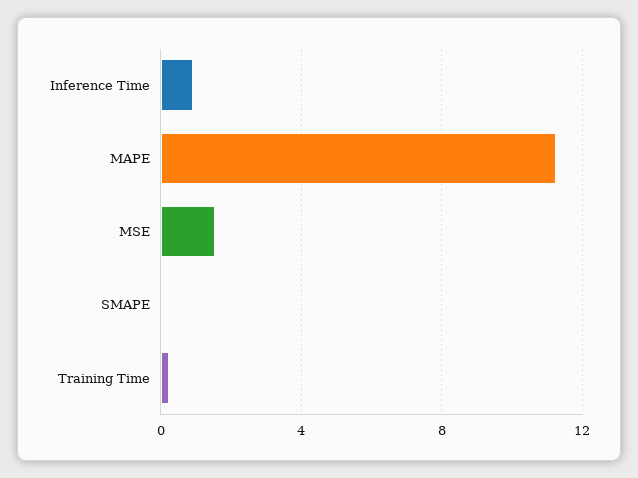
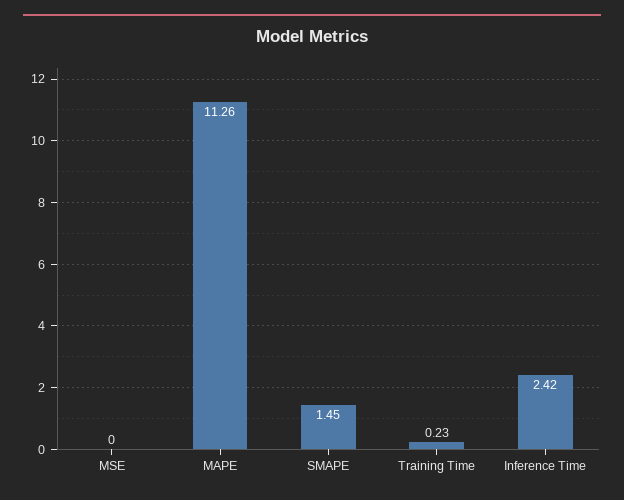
Inference Time: 1 -> 2.42
MSE: 1.5 -> 0
SMAPE: 0 -> 1.45

